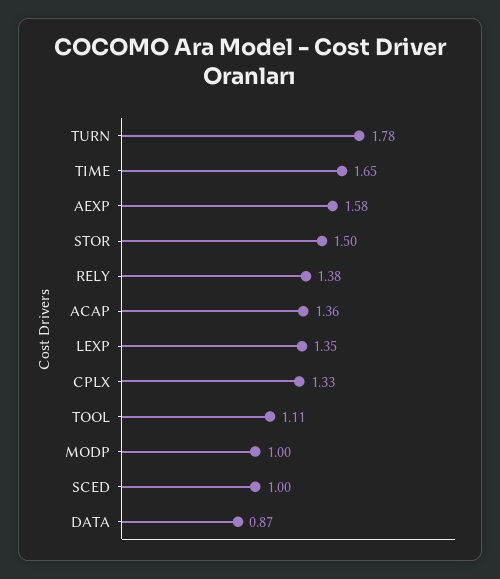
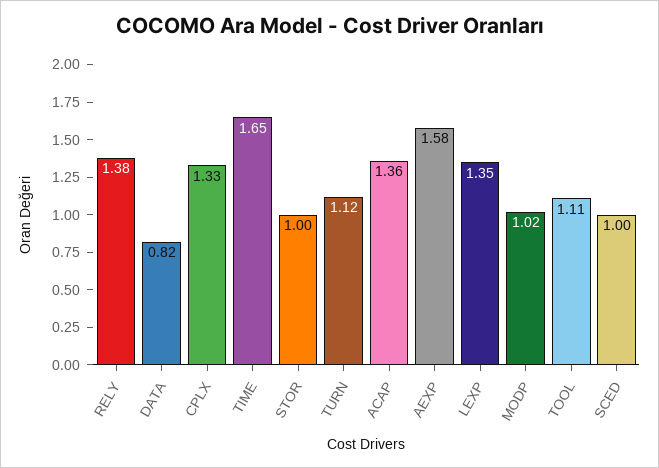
TURN: 1.78 -> 1.12
STOR: 1.5 -> 1
MODP: 1 -> 1.02
DATA: 0.87 -> 0.82

